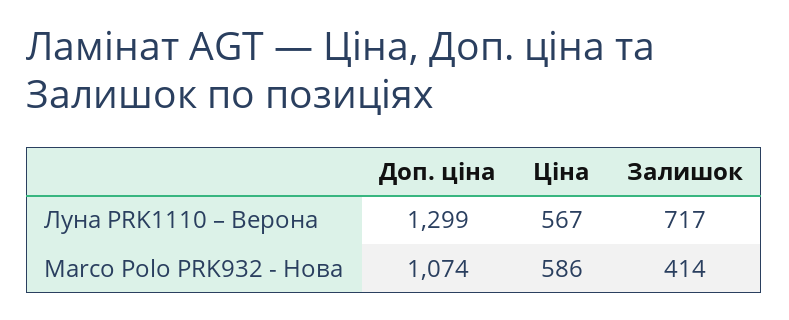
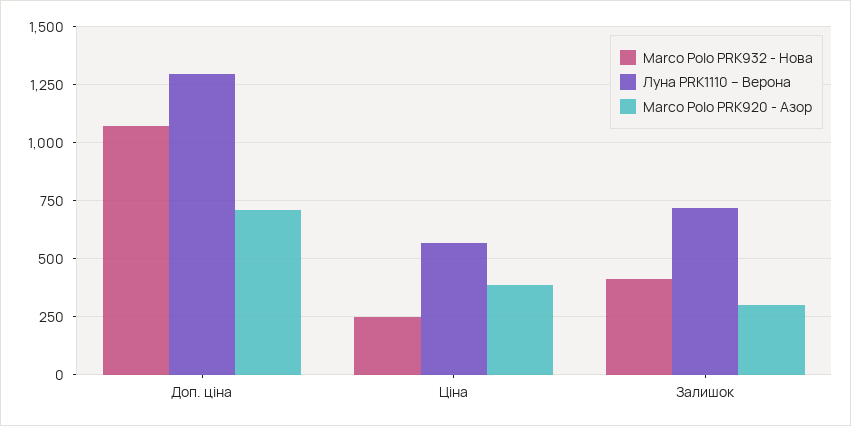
Marco Polo PRK932 - Нова, Ціна: 586 -> 250
Marco Polo PRK920 - Азор, Доп. ціна: none -> 700
Marco Polo PRK920 - Азор, Ціна: none -> 400
Marco Polo PRK920 - Азор, Залишок: none -> 300

